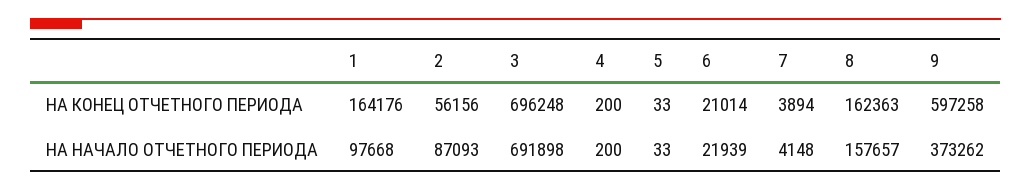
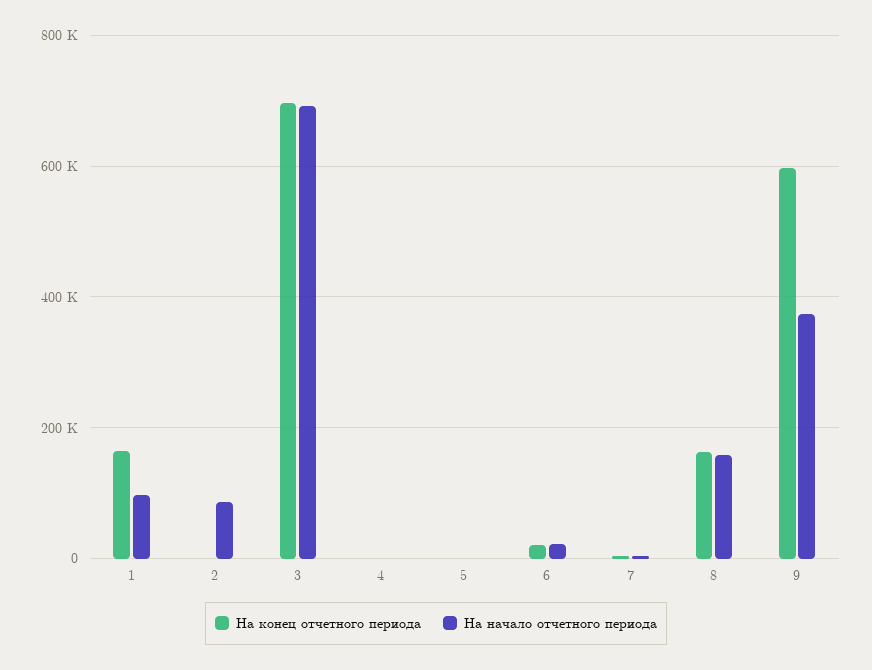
НА КОНЕЦ ОТЧЕТНОГО ПЕРИОДА, 2: 56156 -> 0

